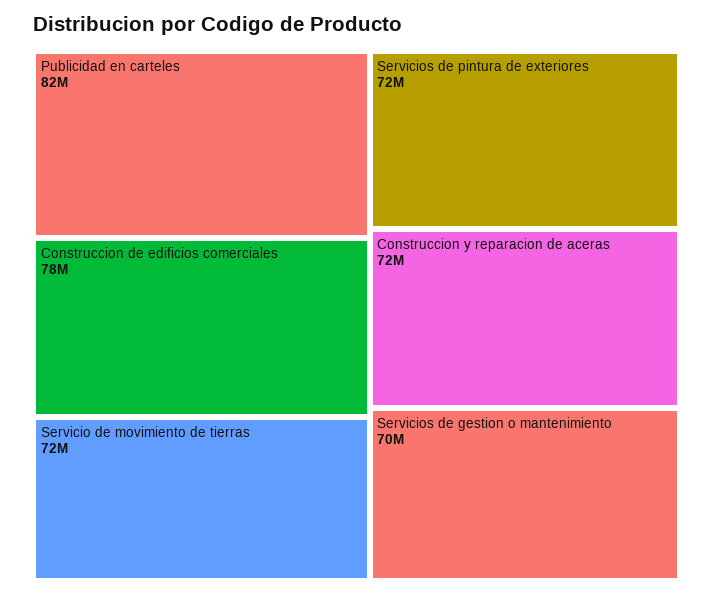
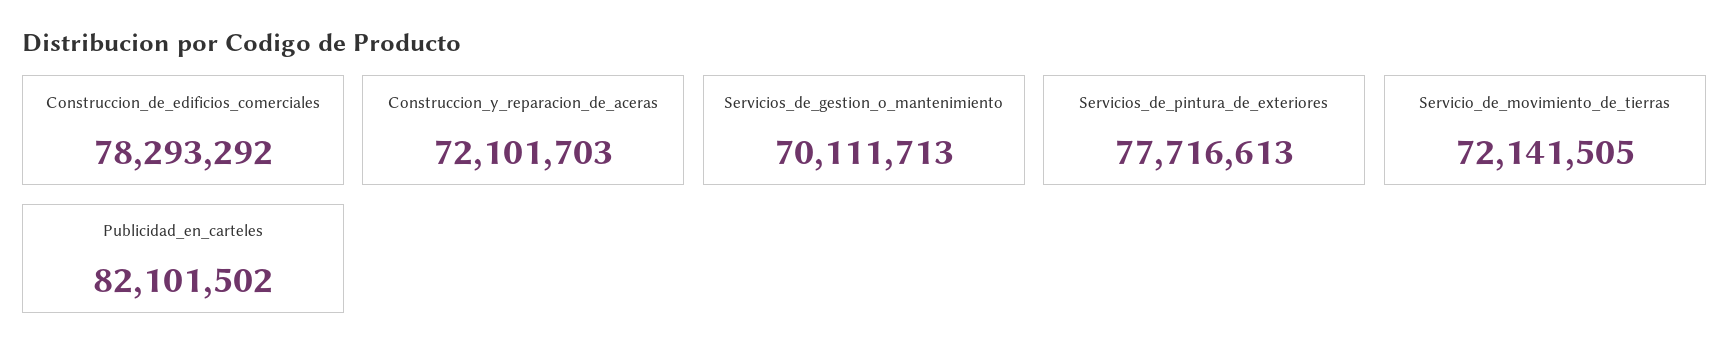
Servicios de pintura de exteriores: 72000000 -> 77716613

